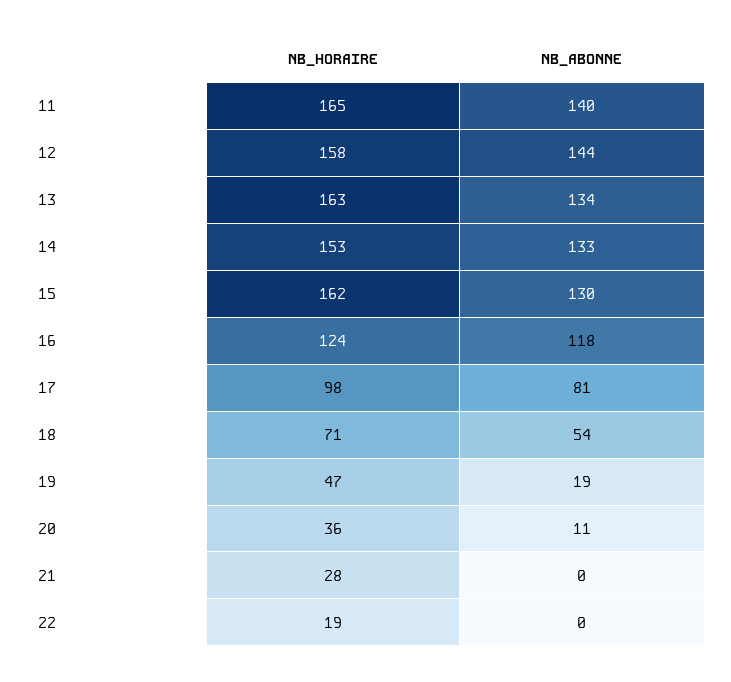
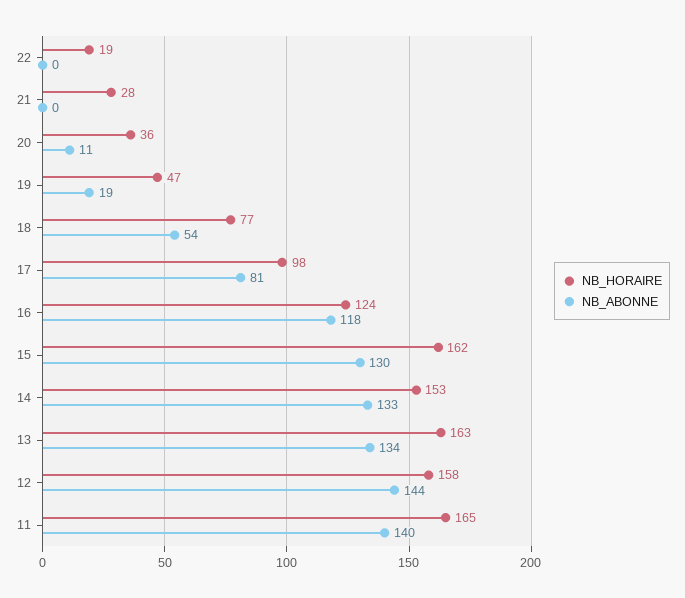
NB_HORAIRE, 18: 71 -> 77

